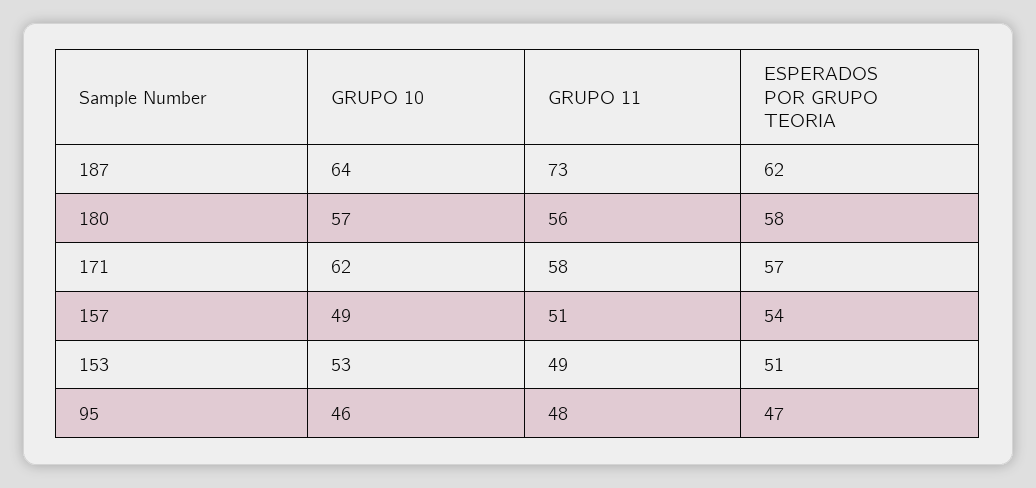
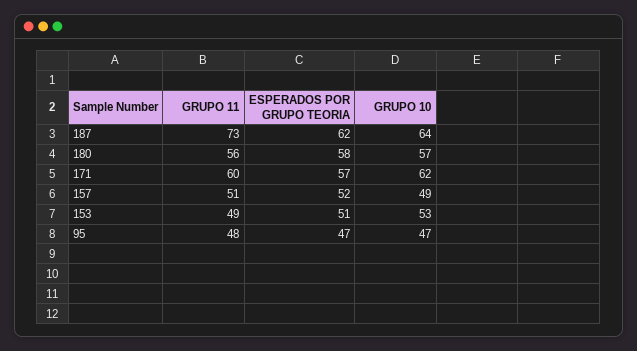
GRUPO 11, 171: 58 -> 60
ESPERADOS POR GRUPO TEORIA, 157: 54 -> 52
GRUPO 10, 95: 46 -> 47

